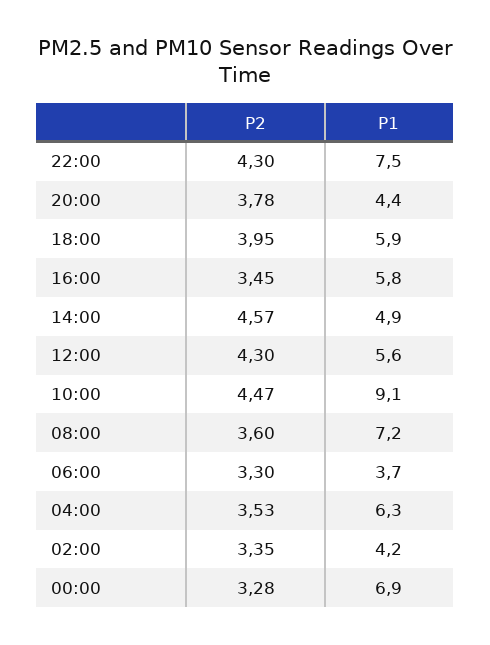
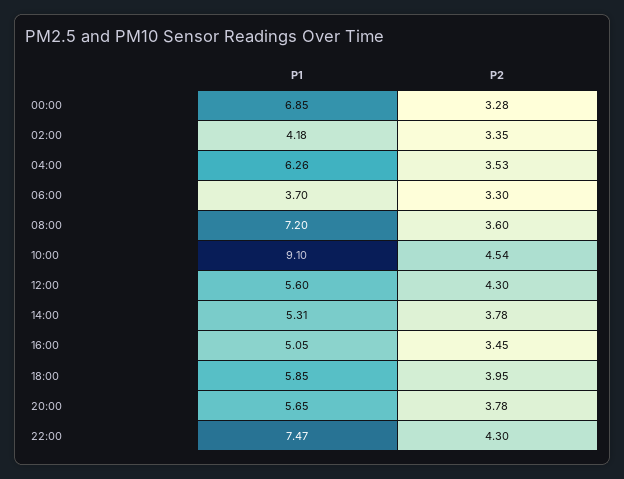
P1, 20:00: 4.4 -> 5.65
P1, 16:00: 5.8 -> 5.05
P2, 14:00: 4.57 -> 3.78
P1, 14:00: 4.9 -> 5.31
P2, 10:00: 4.47 -> 4.54

